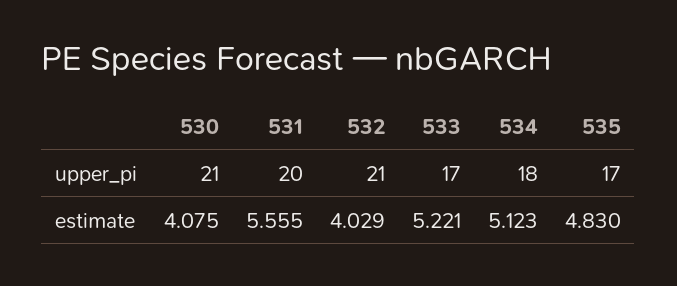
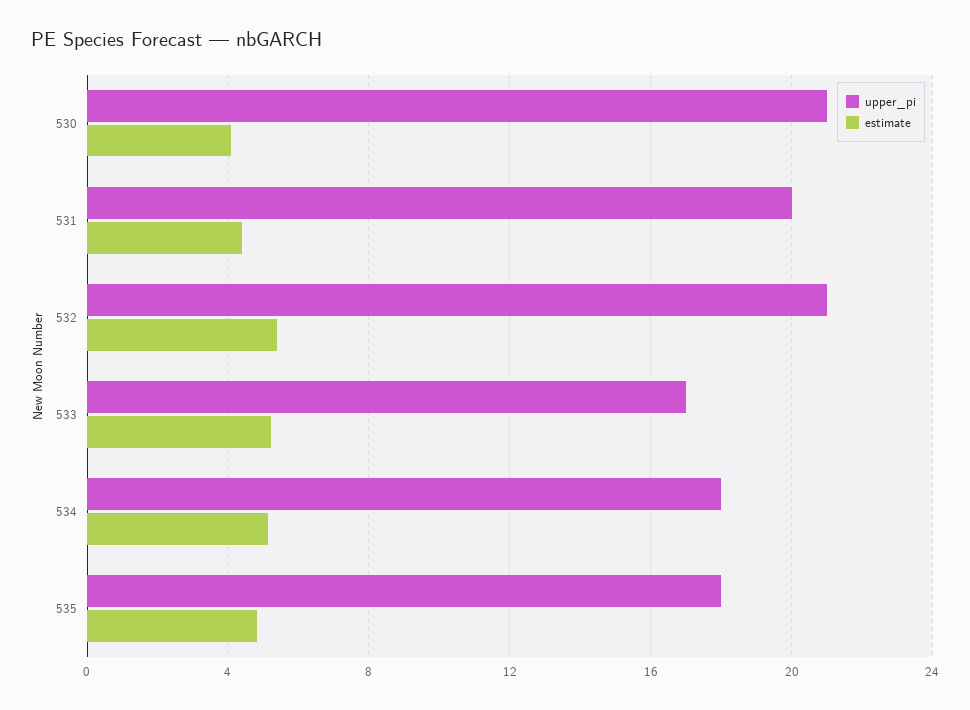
upper_pi, 535: 17 -> 18
estimate, 531: 5.555 -> 4.5
estimate, 532: 4.029 -> 5.5

